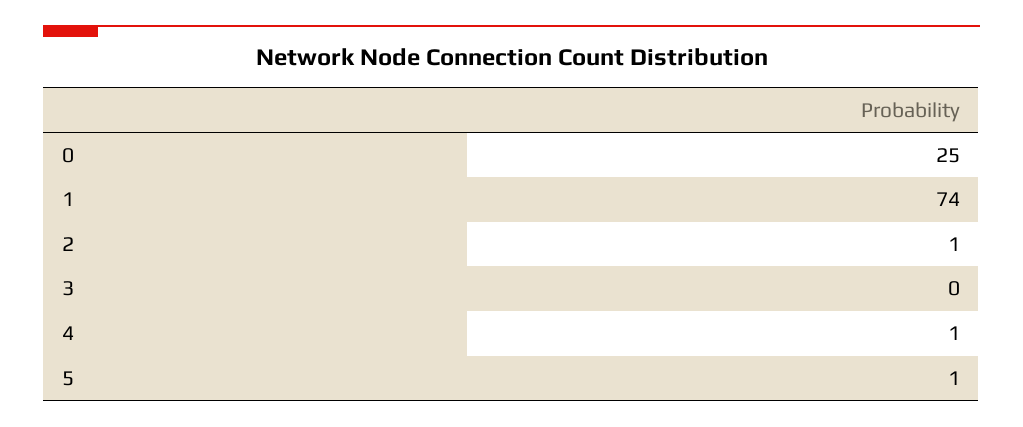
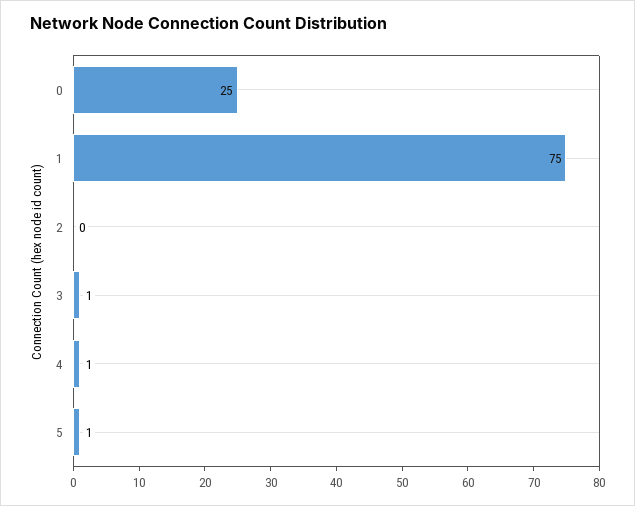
1: 74 -> 75
2: 1 -> 0
3: 0 -> 1

